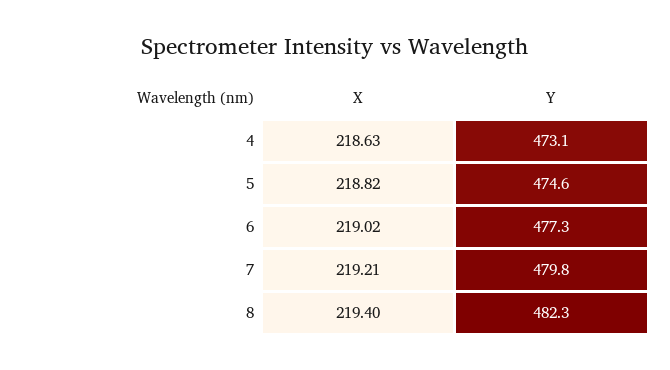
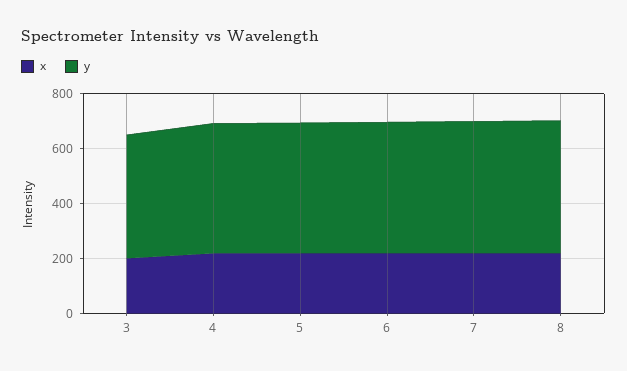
X, 3: none -> 200
Y, 3: none -> 450

